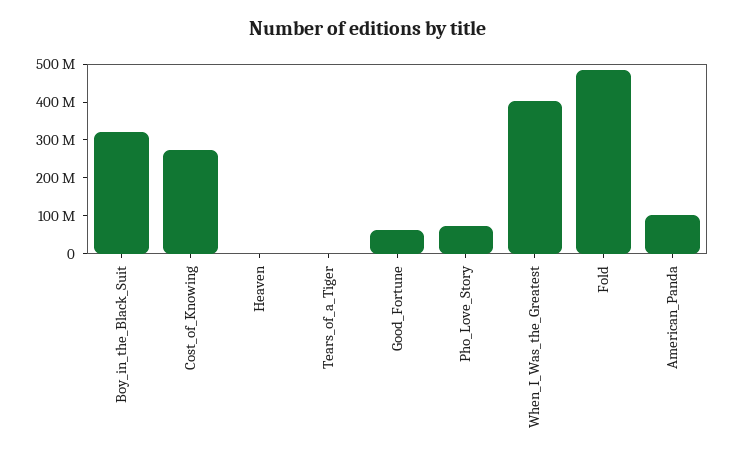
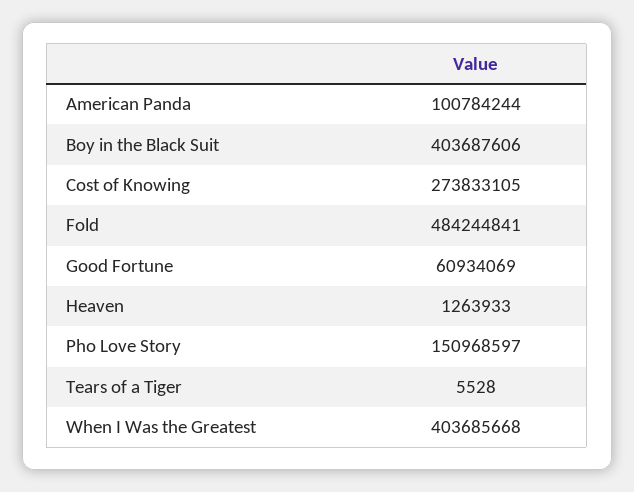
Boy_in_the_Black_Suit: 325000000 -> 403687606
Pho_Love_Story: 75000000 -> 150968597

